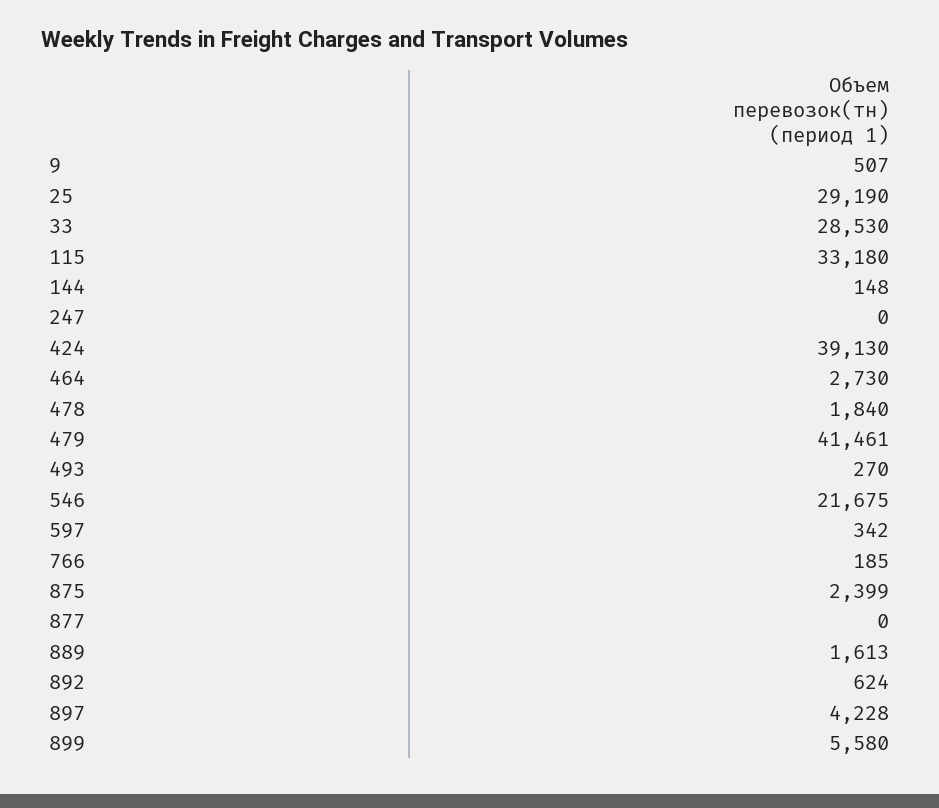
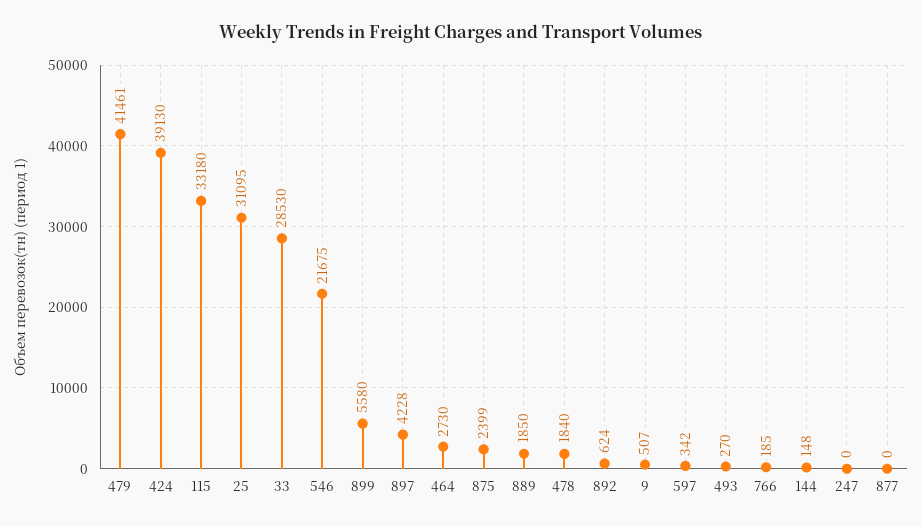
25: 29190 -> 31095
889: 1613 -> 1850

